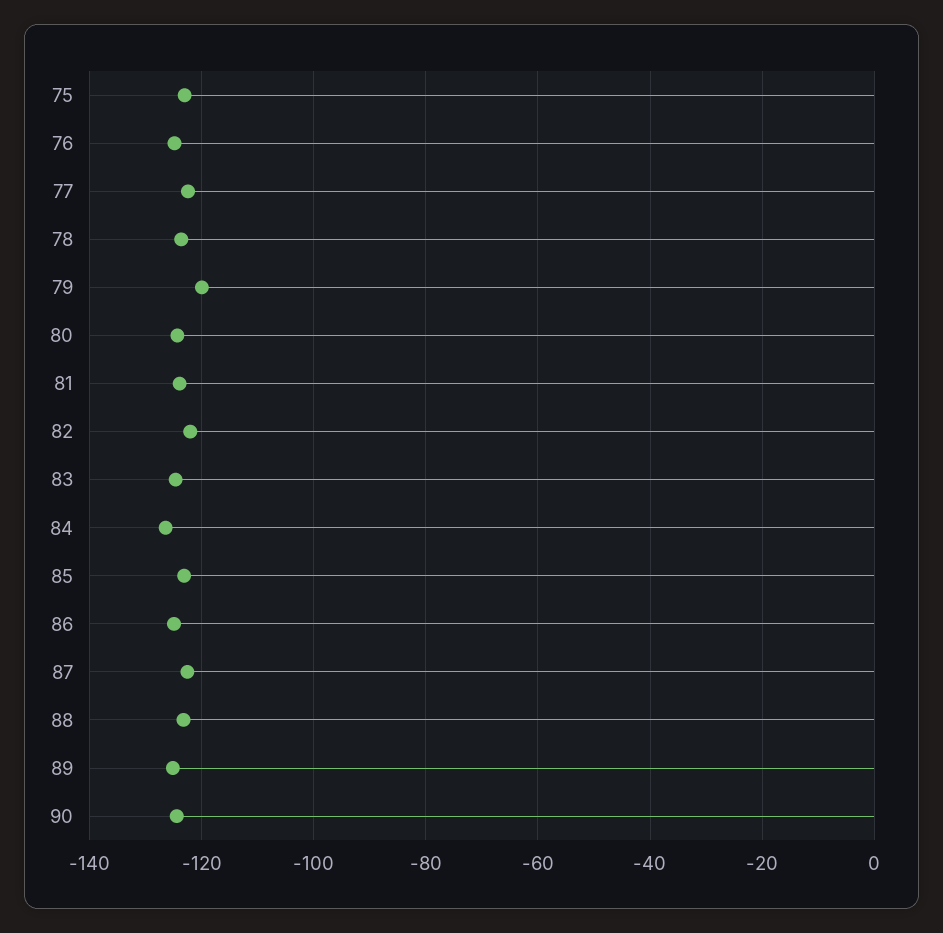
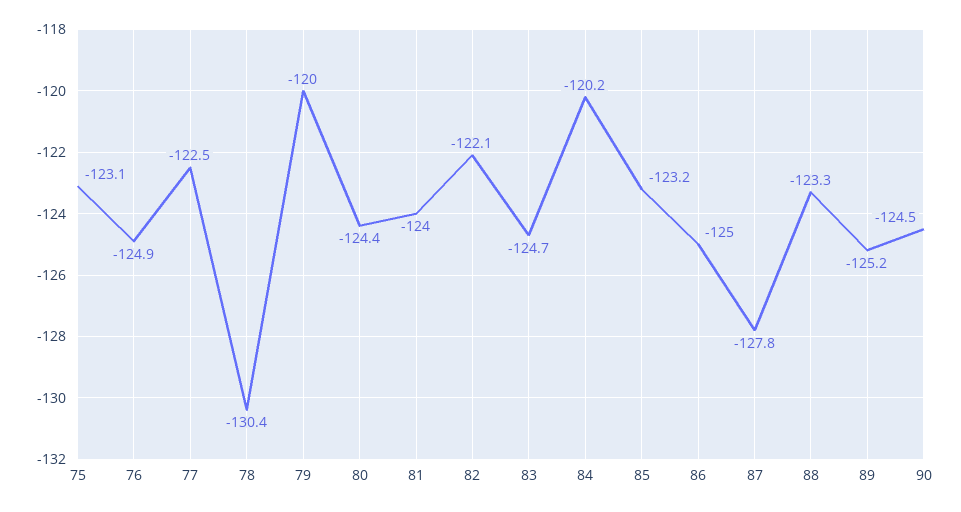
78: -124 -> -130.4
84: -126 -> -120.2
87: -122 -> -127.8

